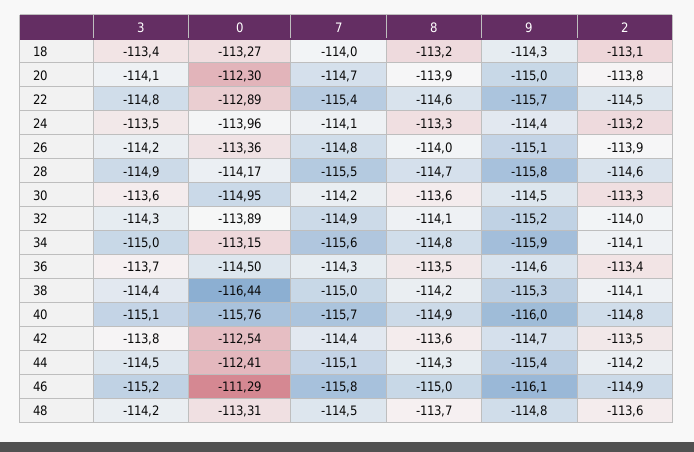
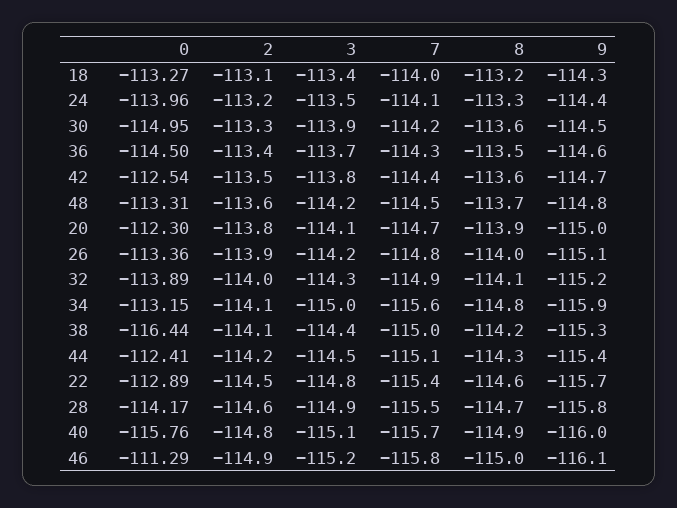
3, 30: -113.6 -> -113.9

